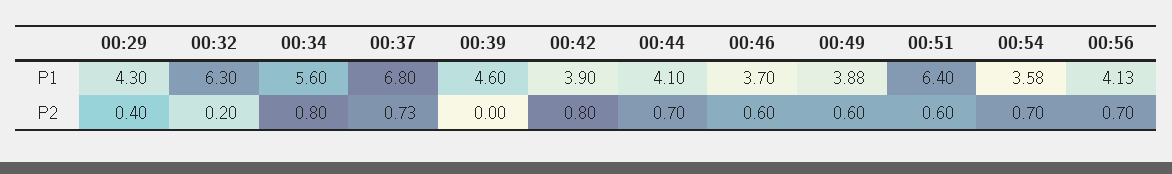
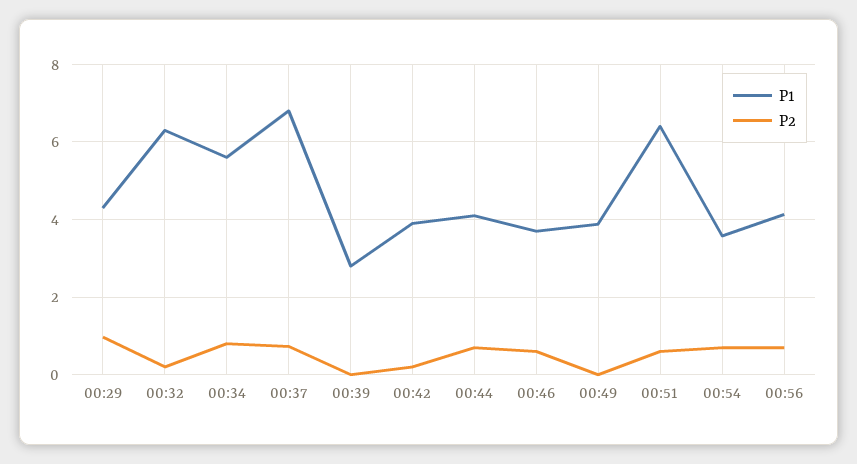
P1, 00:39: 4.6 -> 2.8
P2, 00:29: 0.4 -> 1
P2, 00:42: 0.8 -> 0.2
P2, 00:49: 0.6 -> 0

